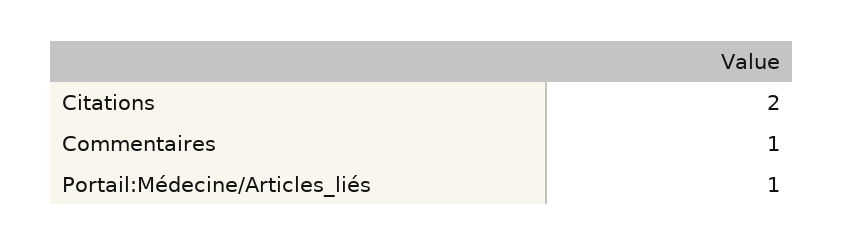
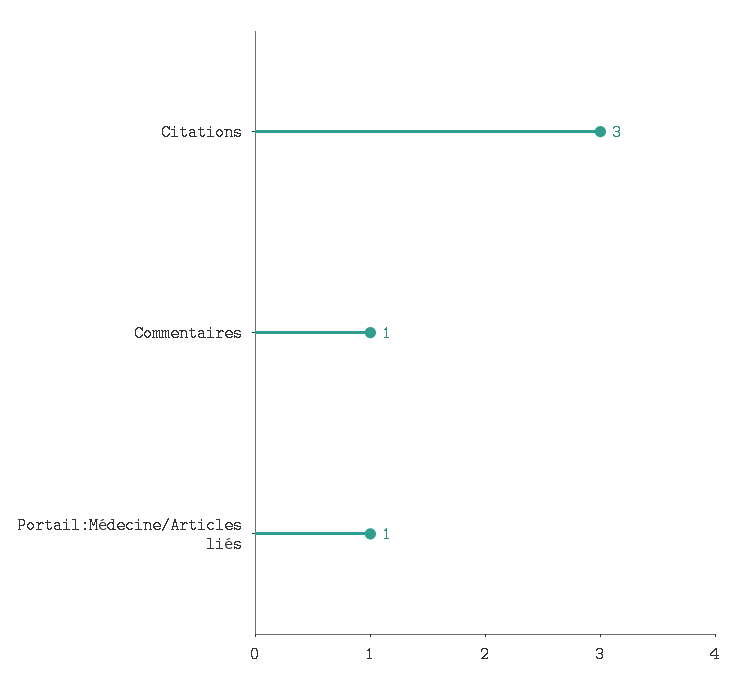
Citations: 2 -> 3

